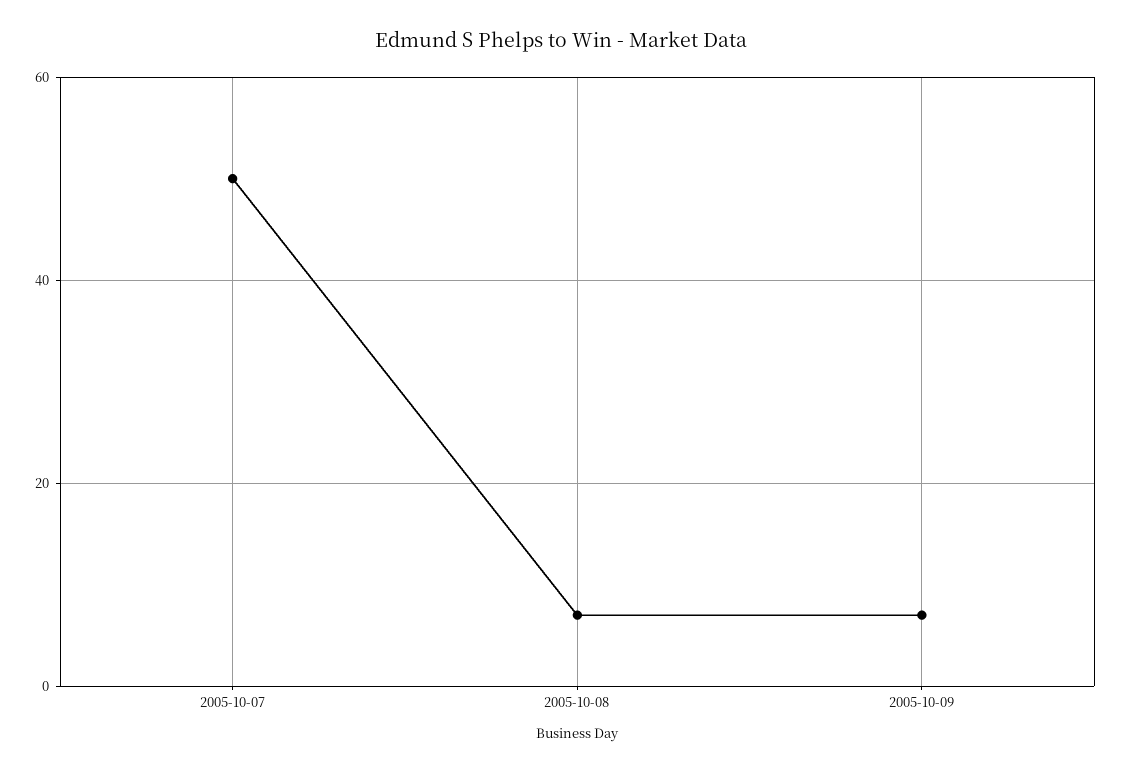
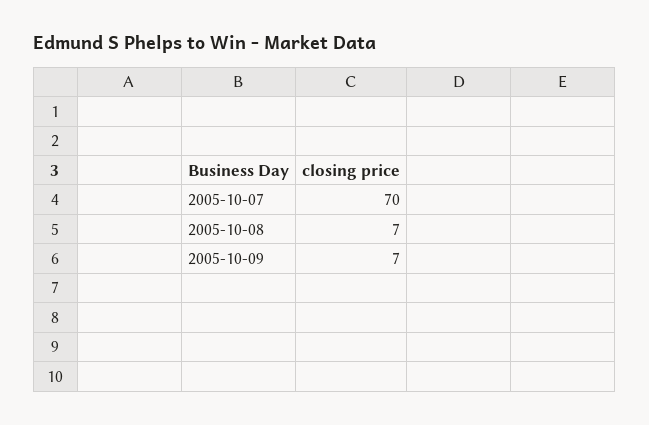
2005-10-07: 50 -> 70

